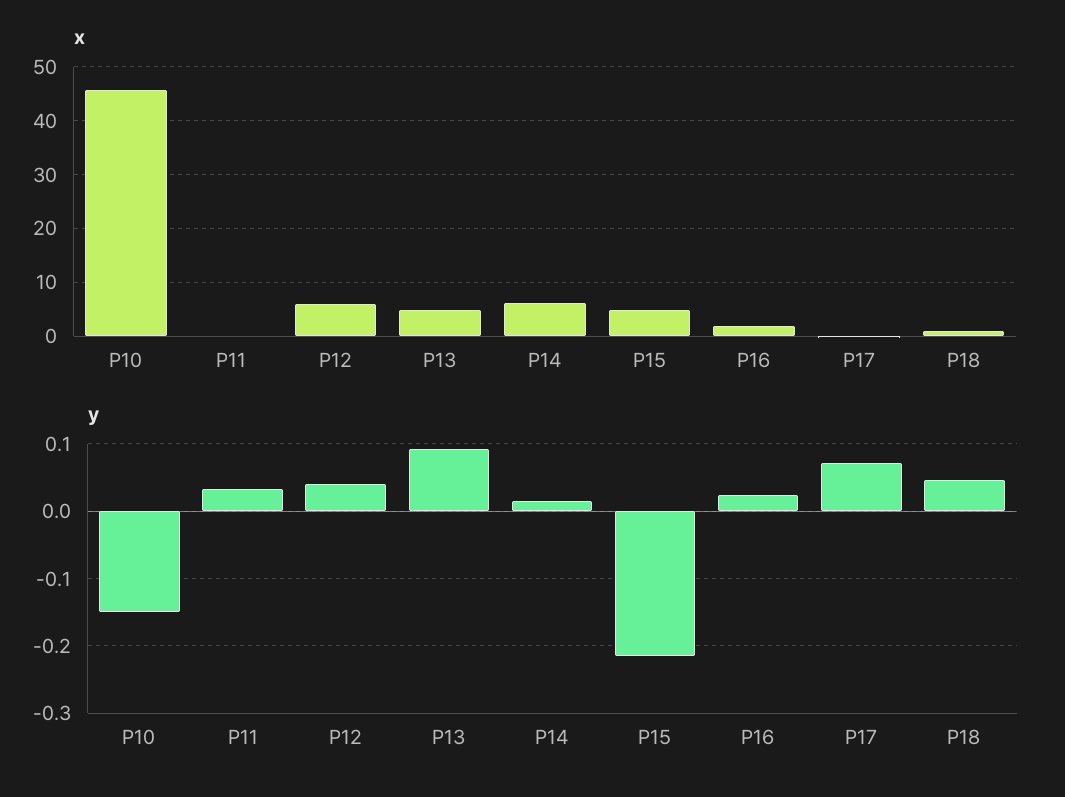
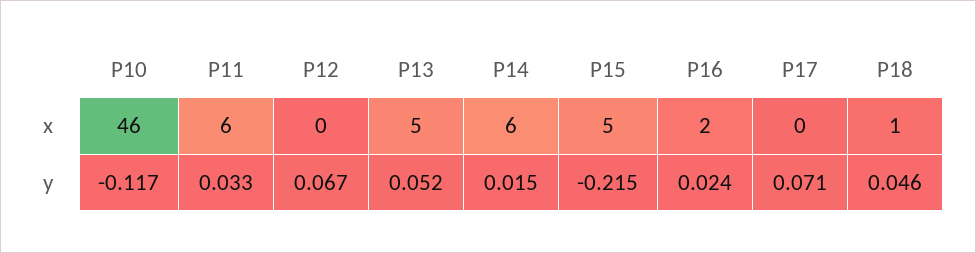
x, P11: 0 -> 6
x, P12: 6 -> 0
y, P10: -0.15 -> -0.117
y, P12: 0.04 -> 0.067
y, P13: 0.09 -> 0.052

